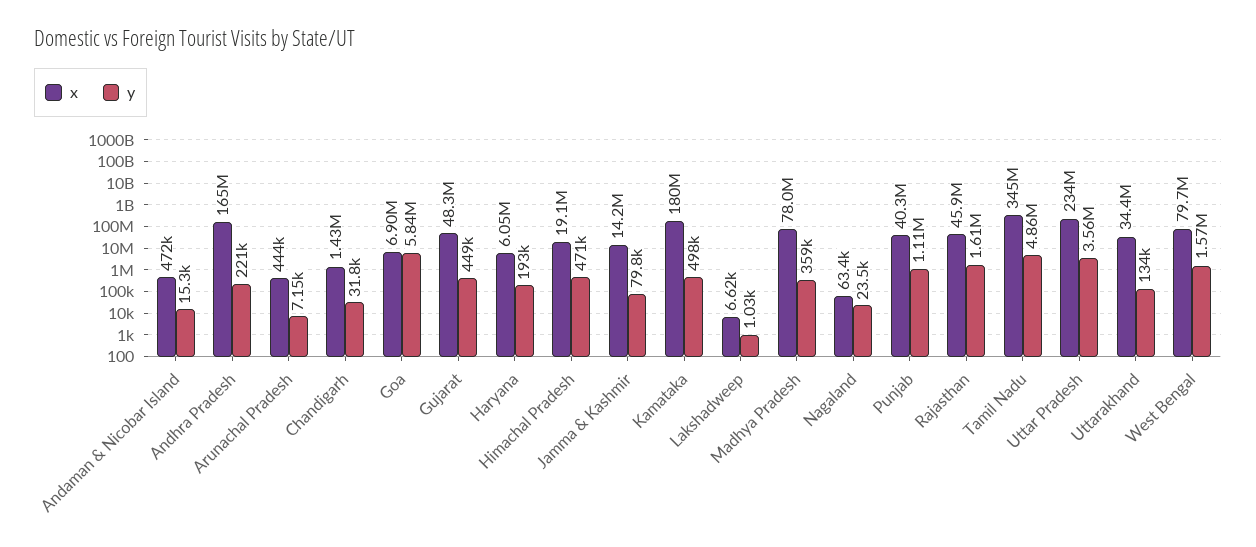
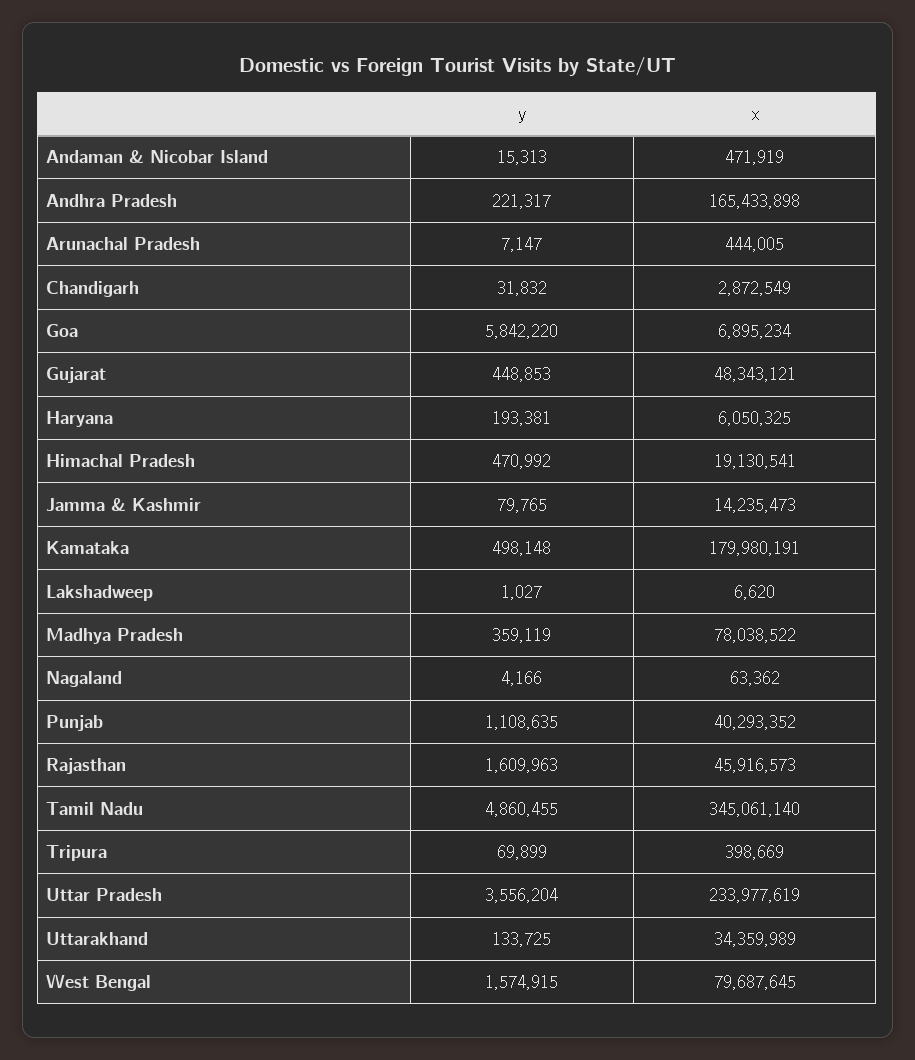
x, Chandigarh: 1430000 -> 2872549
y, Nagaland: 23500 -> 4166
y, Tripura: none -> 69899
x, Tripura: none -> 398669

